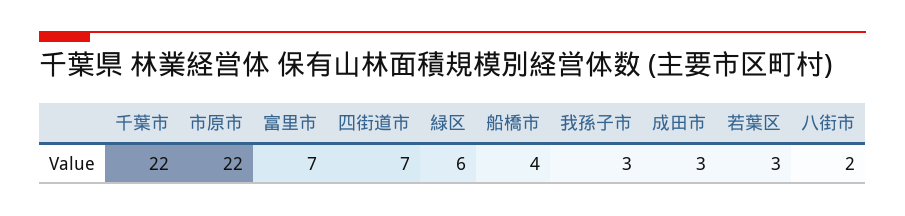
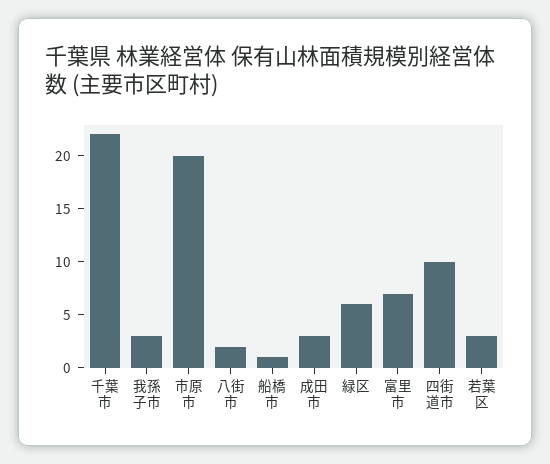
市原市: 22 -> 20
四街道市: 7 -> 10
船橋市: 4 -> 1

